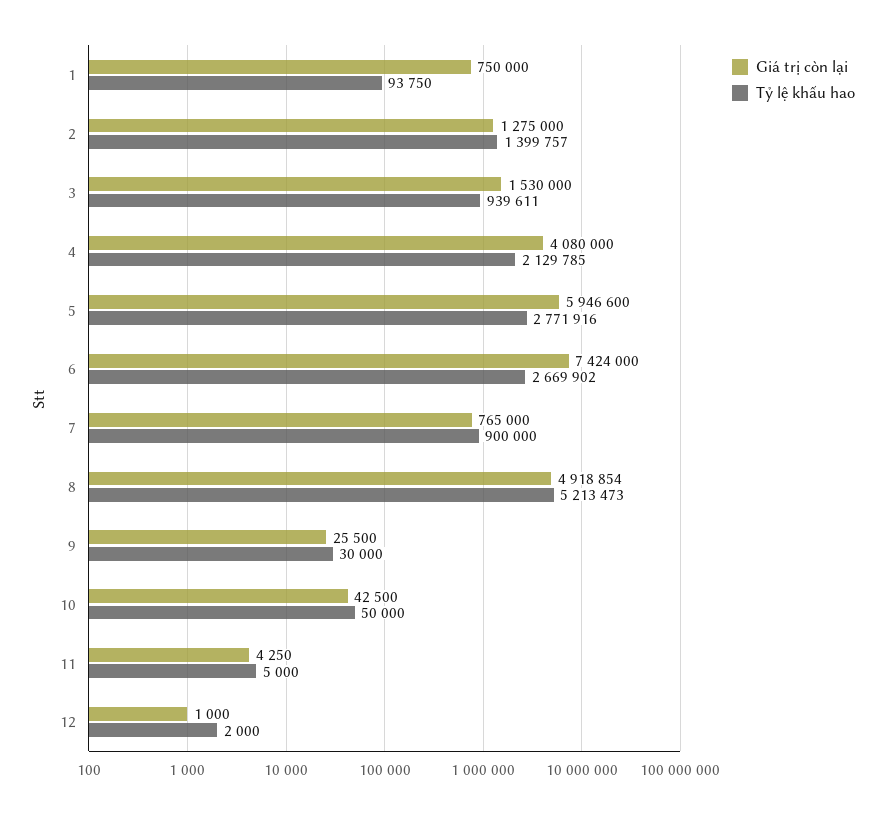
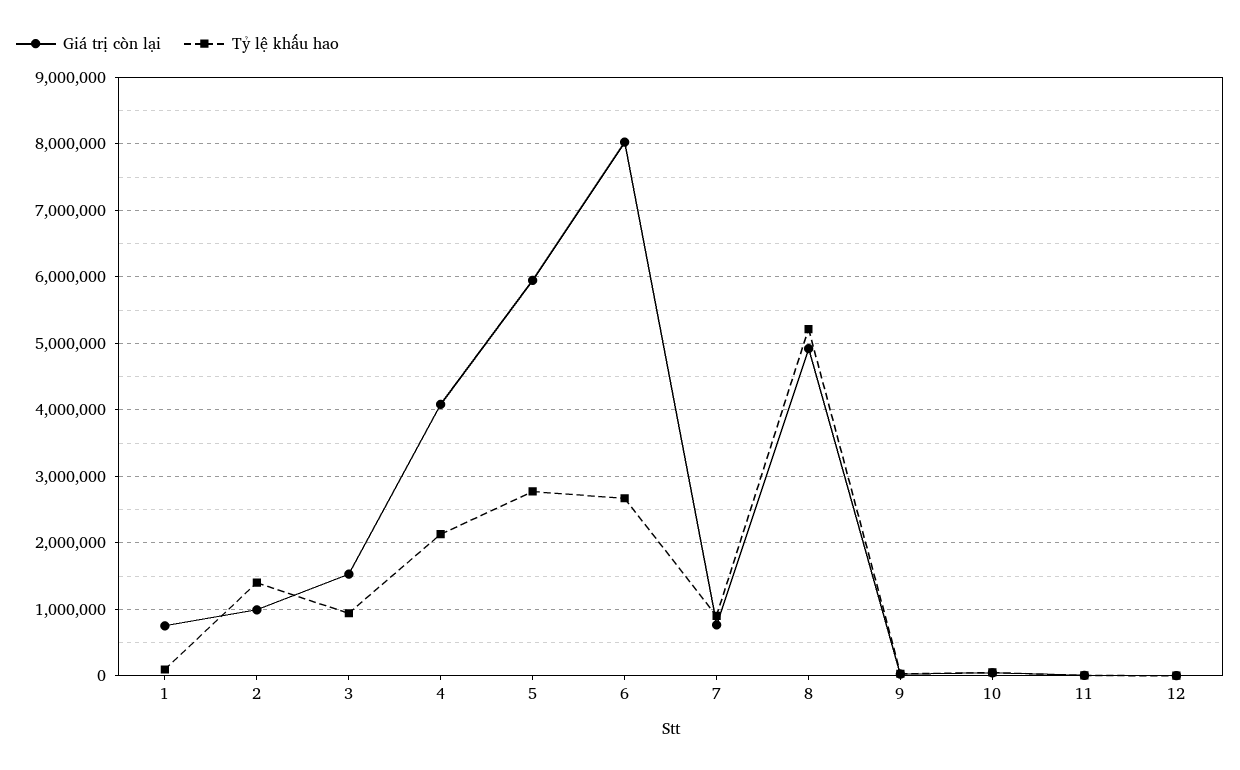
Giá trị còn lại, 2: 1275000 -> 1000000
Giá trị còn lại, 6: 7424000 -> 8000000

